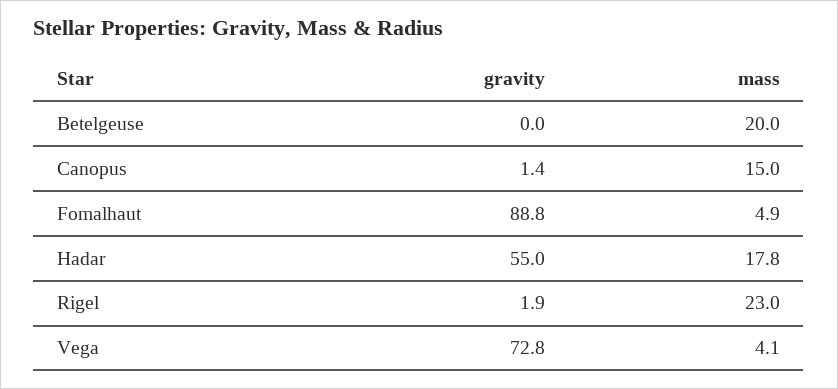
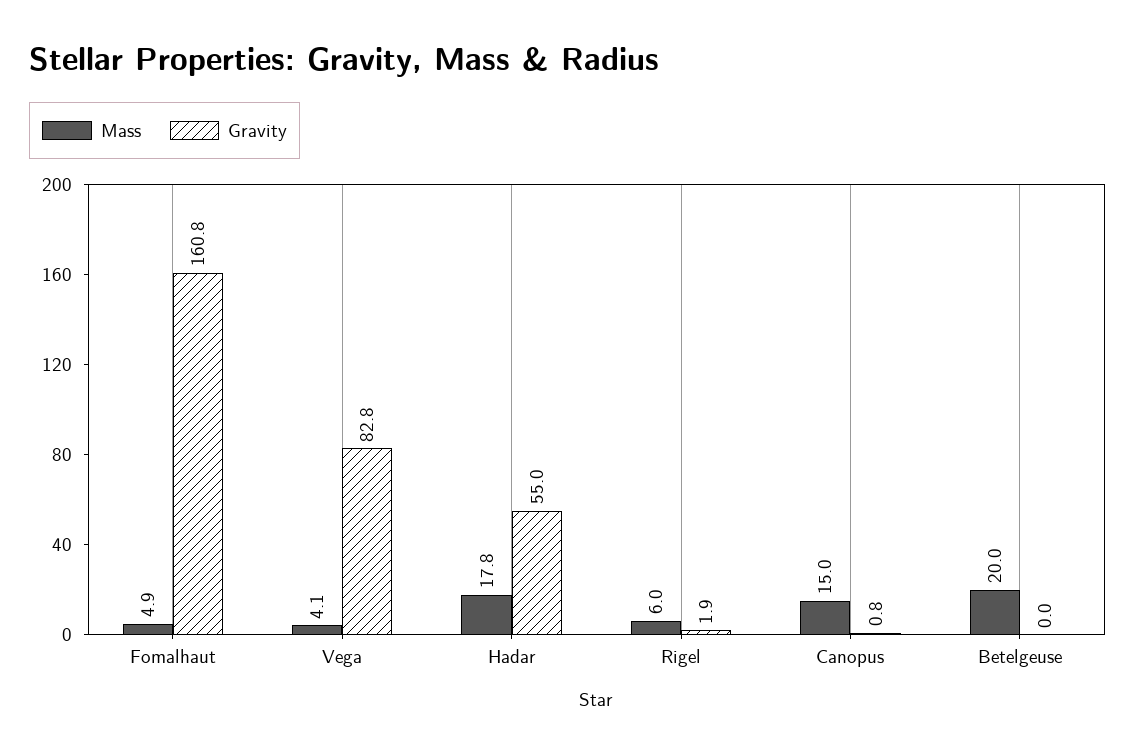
gravity, Canopus: 1.4 -> 0.8
gravity, Fomalhaut: 88.8 -> 160.8
mass, Rigel: 23 -> 6
gravity, Vega: 72.8 -> 82.8

